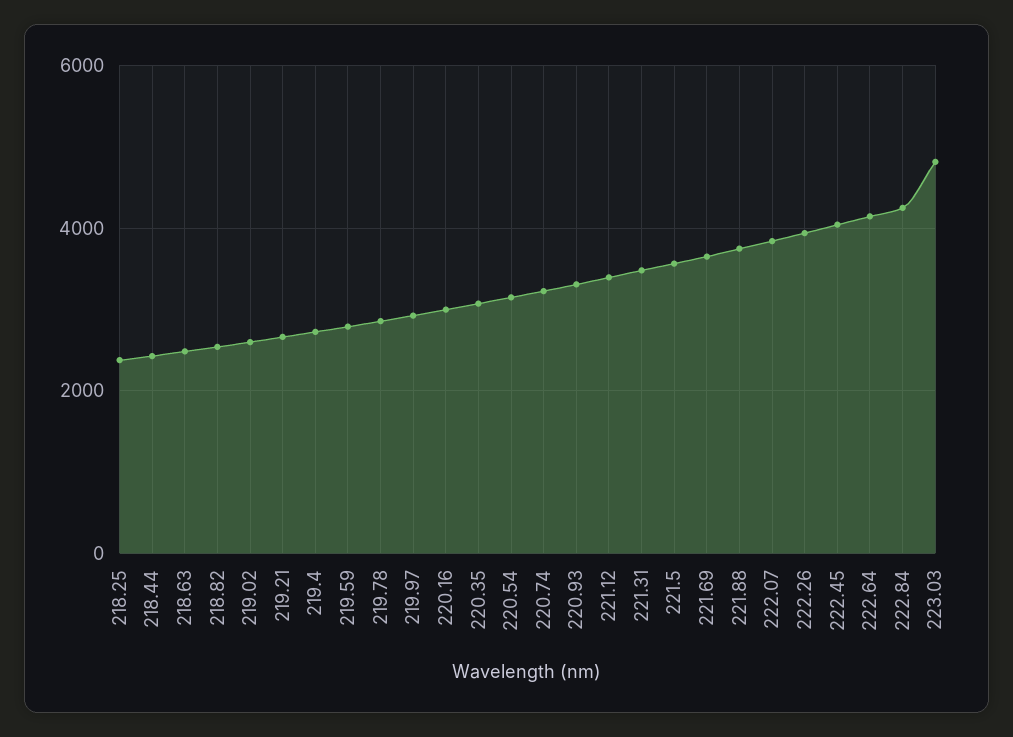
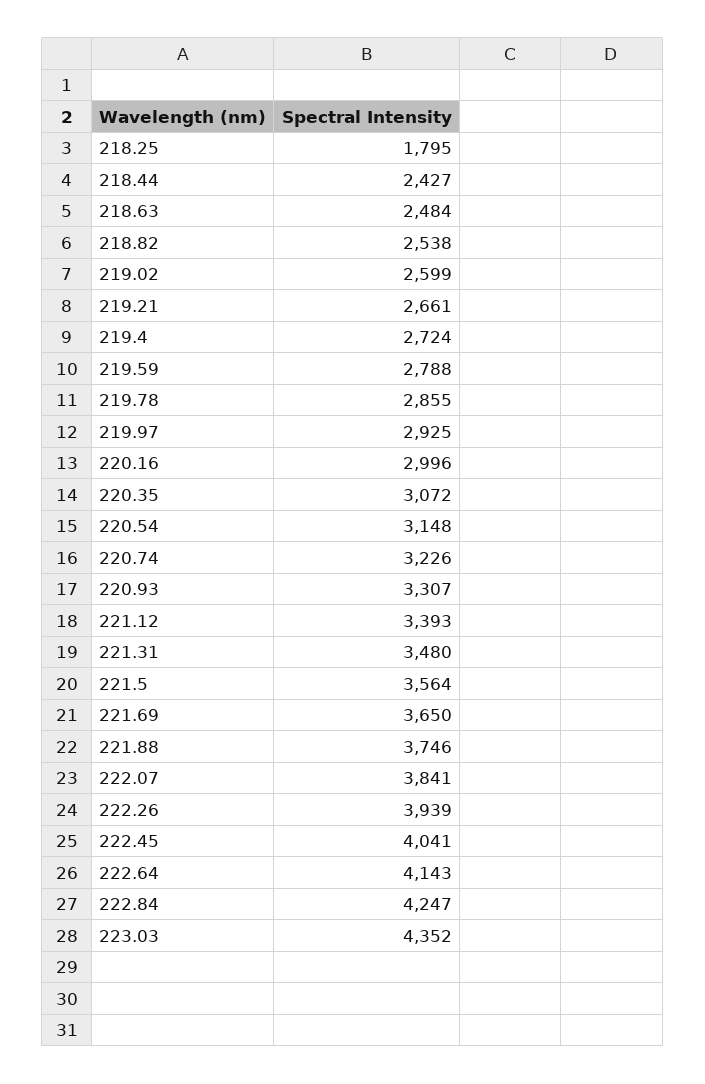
218.25: 2400 -> 1795
223.03: 4800 -> 4352

